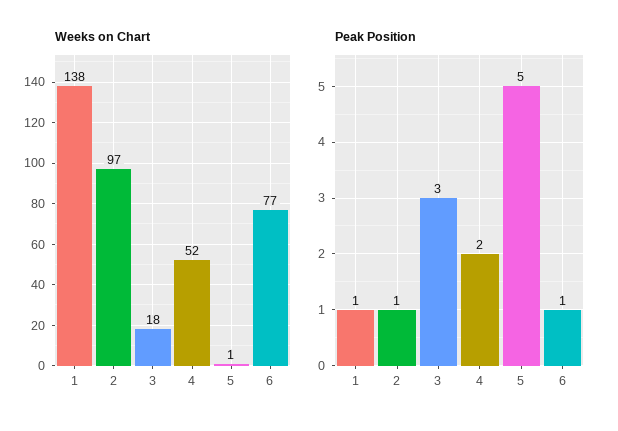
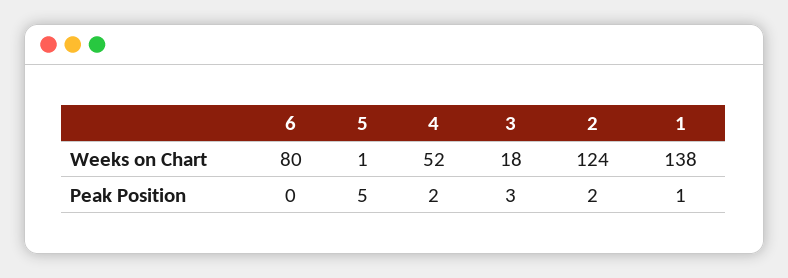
Weeks on Chart, 2: 97 -> 124
Weeks on Chart, 6: 77 -> 80
Peak Position, 2: 1 -> 2
Peak Position, 6: 1 -> 0

